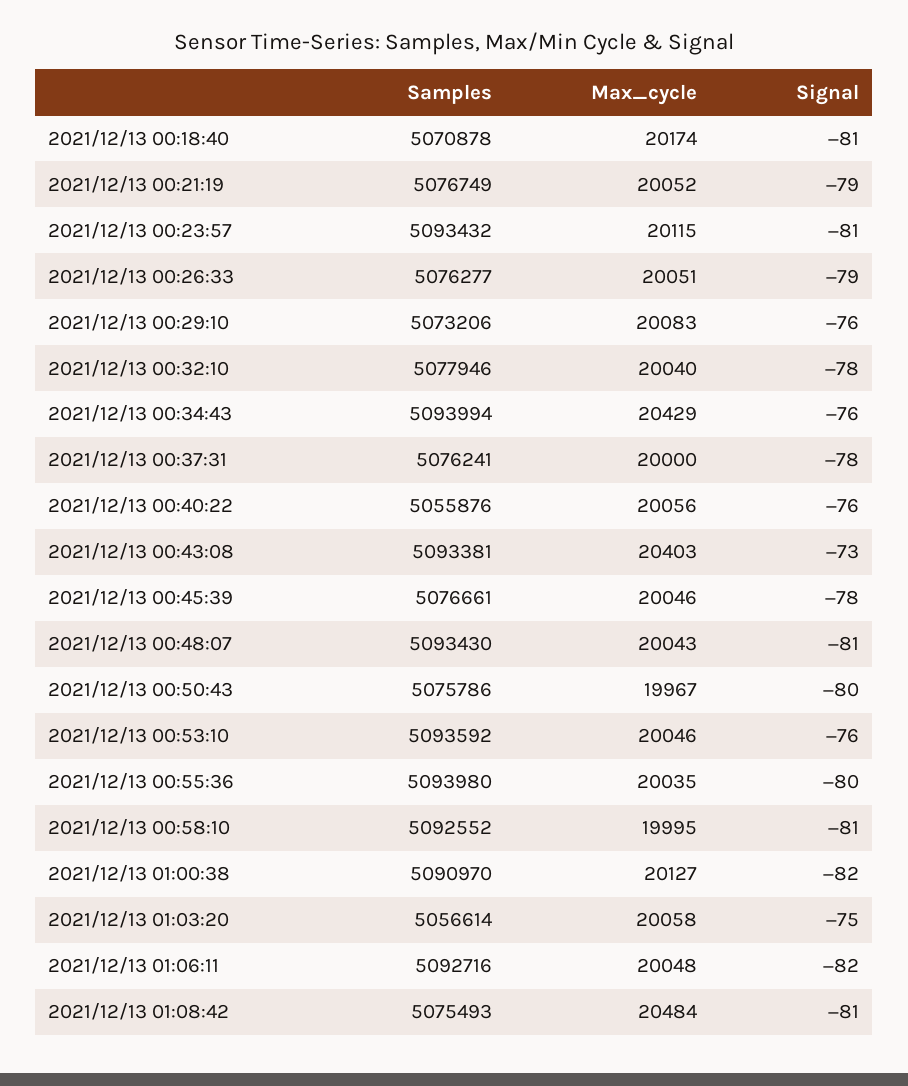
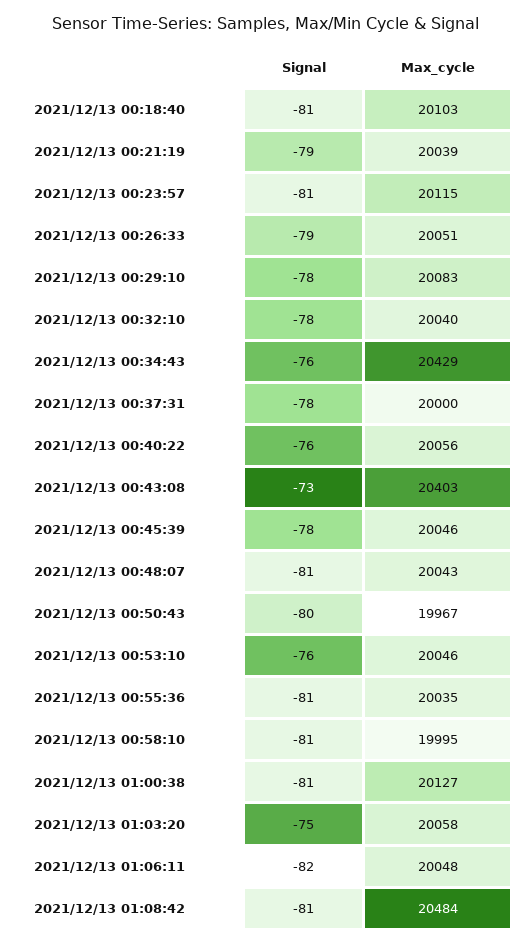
Samples, 2021/12/13 00:18:40: 5070878 -> none
Max_cycle, 2021/12/13 00:18:40: 20174 -> 20103
Samples, 2021/12/13 00:21:19: 5076749 -> none
Max_cycle, 2021/12/13 00:21:19: 20052 -> 20039
Samples, 2021/12/13 00:23:57: 5093432 -> none
Samples, 2021/12/13 00:26:33: 5076277 -> none
Samples, 2021/12/13 00:29:10: 5073206 -> none
Signal, 2021/12/13 00:29:10: -76 -> -78
Samples, 2021/12/13 00:32:10: 5077946 -> none
Samples, 2021/12/13 00:34:43: 5093994 -> none
Samples, 2021/12/13 00:37:31: 5076241 -> none
Samples, 2021/12/13 00:40:22: 5055876 -> none
Samples, 2021/12/13 00:43:08: 5093381 -> none
Samples, 2021/12/13 00:45:39: 5076661 -> none
Samples, 2021/12/13 00:48:07: 5093430 -> none
Samples, 2021/12/13 00:50:43: 5075786 -> none
Samples, 2021/12/13 00:53:10: 5093592 -> none
Samples, 2021/12/13 00:55:36: 5093980 -> none
Signal, 2021/12/13 00:55:36: -80 -> -81
Samples, 2021/12/13 00:58:10: 5092552 -> none
Samples, 2021/12/13 01:00:38: 5090970 -> none
Signal, 2021/12/13 01:00:38: -82 -> -81
Samples, 2021/12/13 01:03:20: 5056614 -> none
Samples, 2021/12/13 01:06:11: 5092716 -> none
Samples, 2021/12/13 01:08:42: 5075493 -> none

